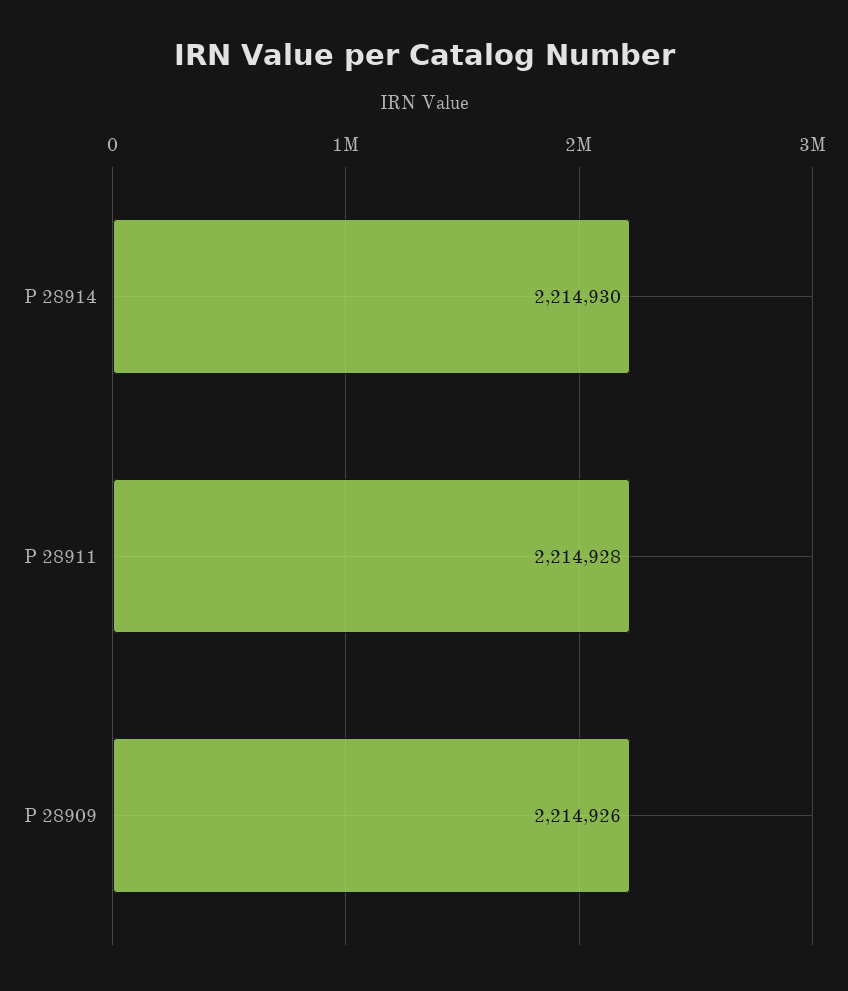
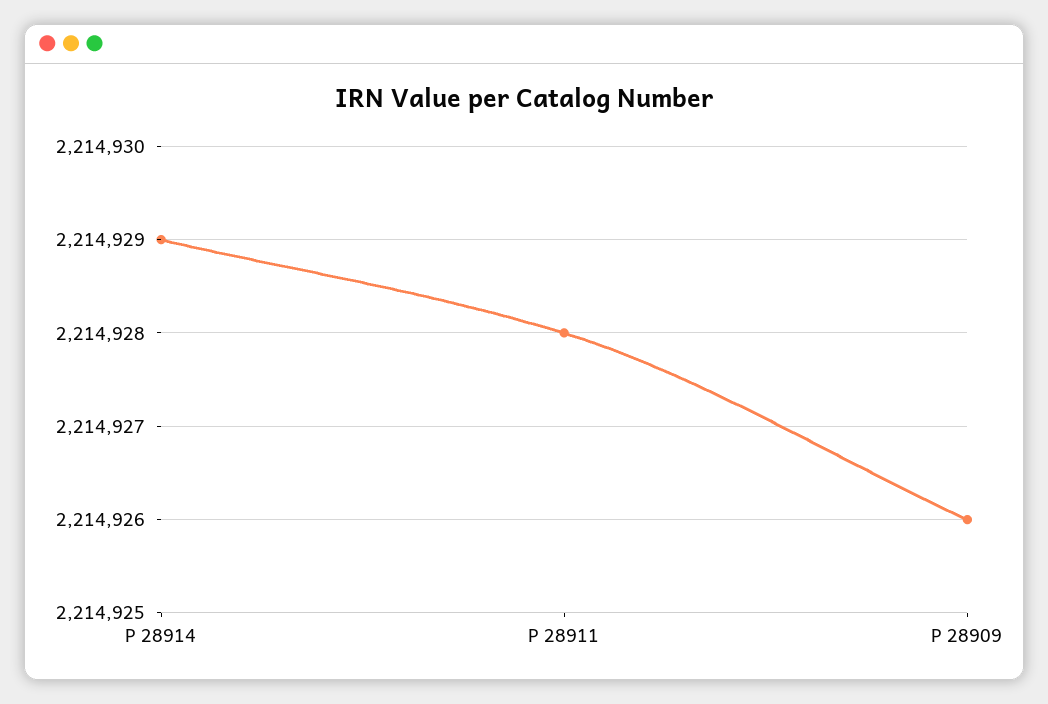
P 28914: 2214930 -> 2214929

